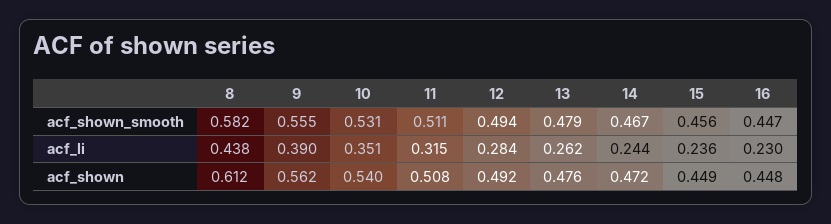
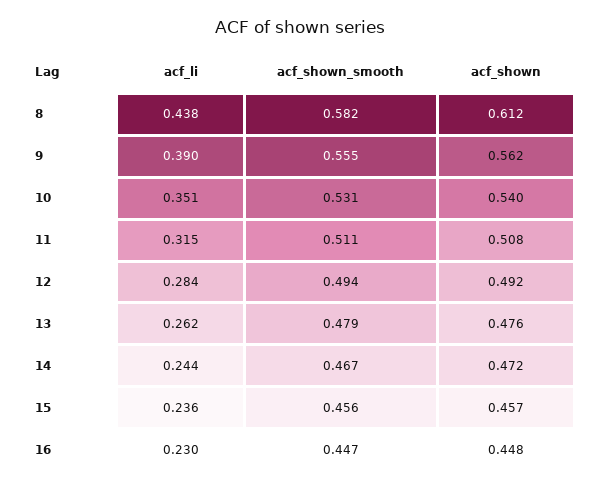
15, acf_shown: 0.449 -> 0.457

